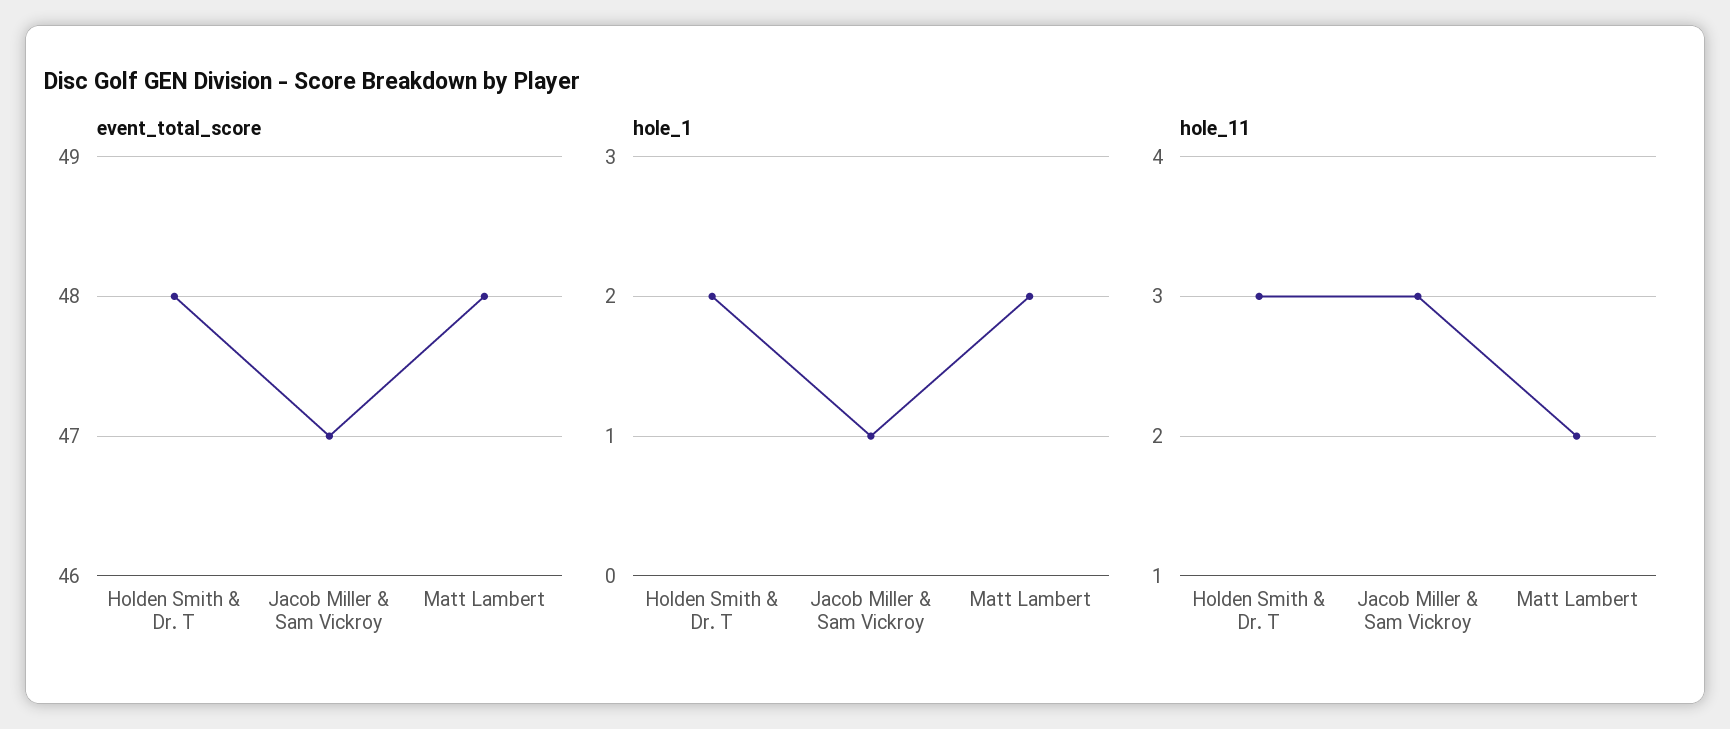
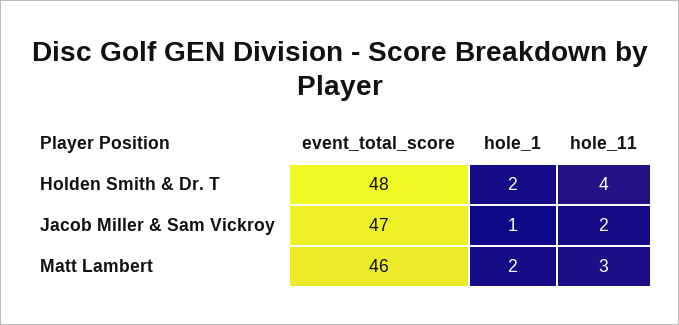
event_total_score, Matt Lambert: 48 -> 46
hole_11, Holden Smith & Dr. T: 3 -> 4
hole_11, Jacob Miller & Sam Vickroy: 3 -> 2
hole_11, Matt Lambert: 2 -> 3

